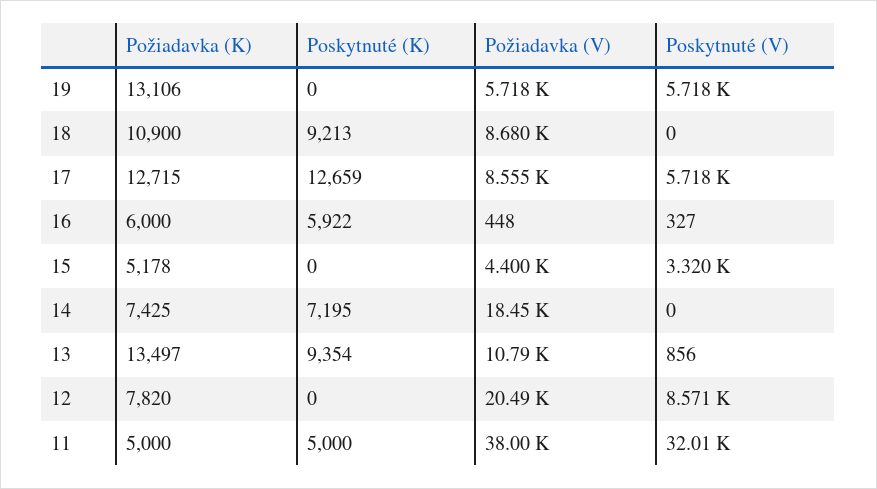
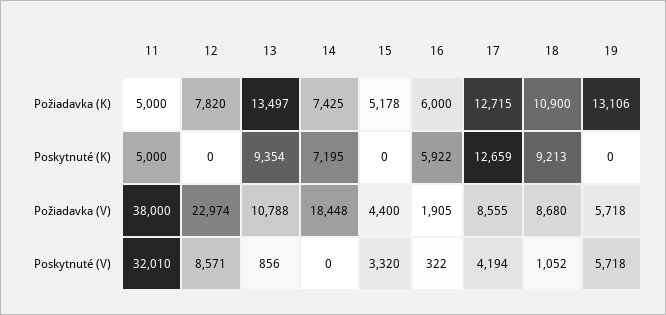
Poskytnuté (V), 18: 0 -> 1052
Poskytnuté (V), 17: 5718 -> 4194
Požiadavka (V), 16: 448 -> 1905
Poskytnuté (V), 16: 327 -> 322
Požiadavka (V), 12: 20490 -> 22974

